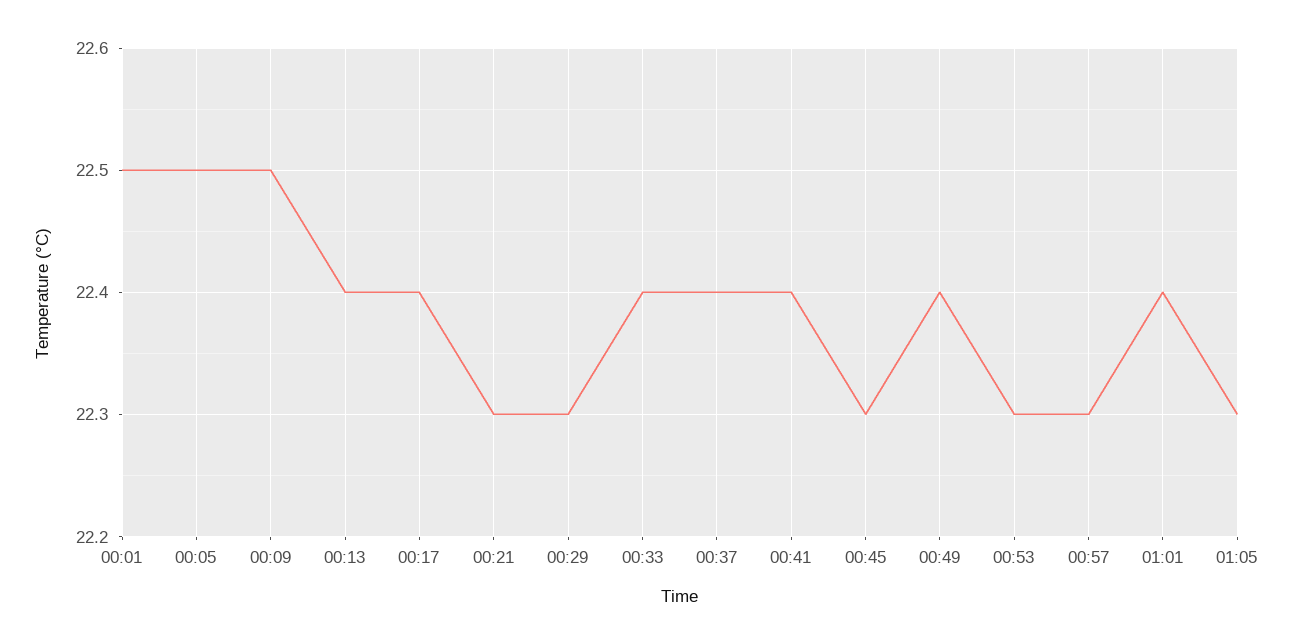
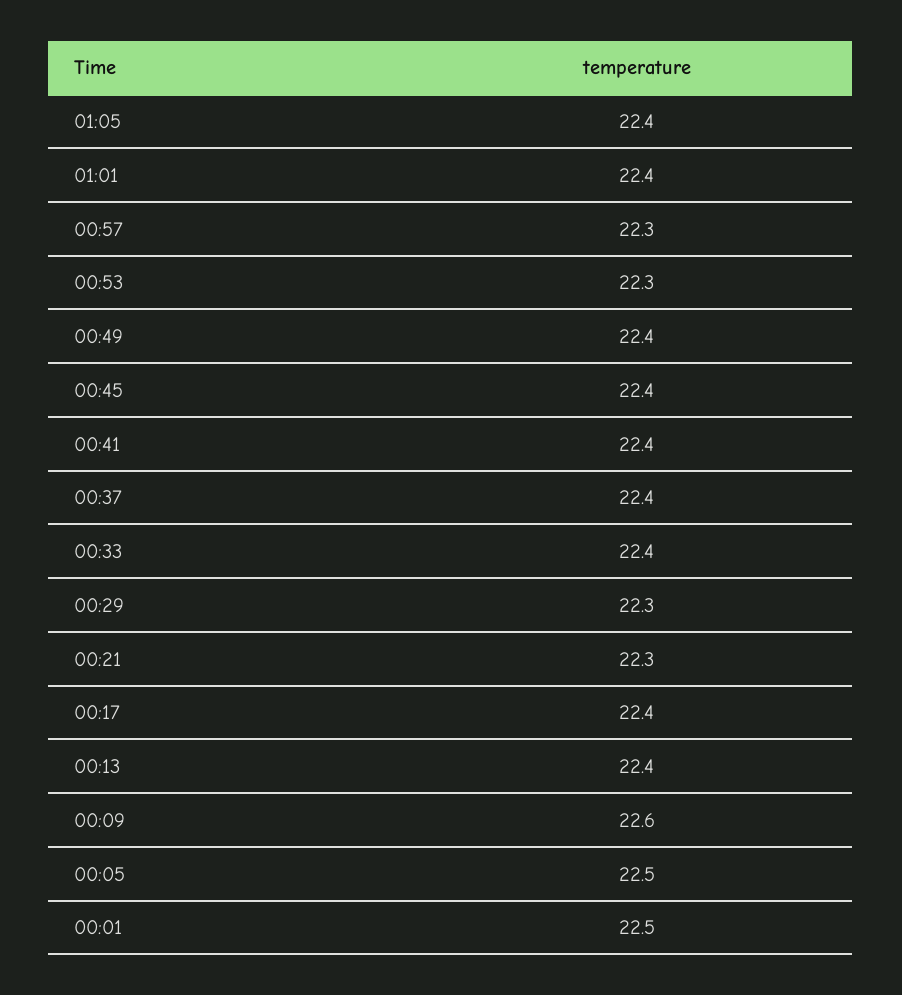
00:09: 22.5 -> 22.6
00:45: 22.3 -> 22.4
01:05: 22.3 -> 22.4

